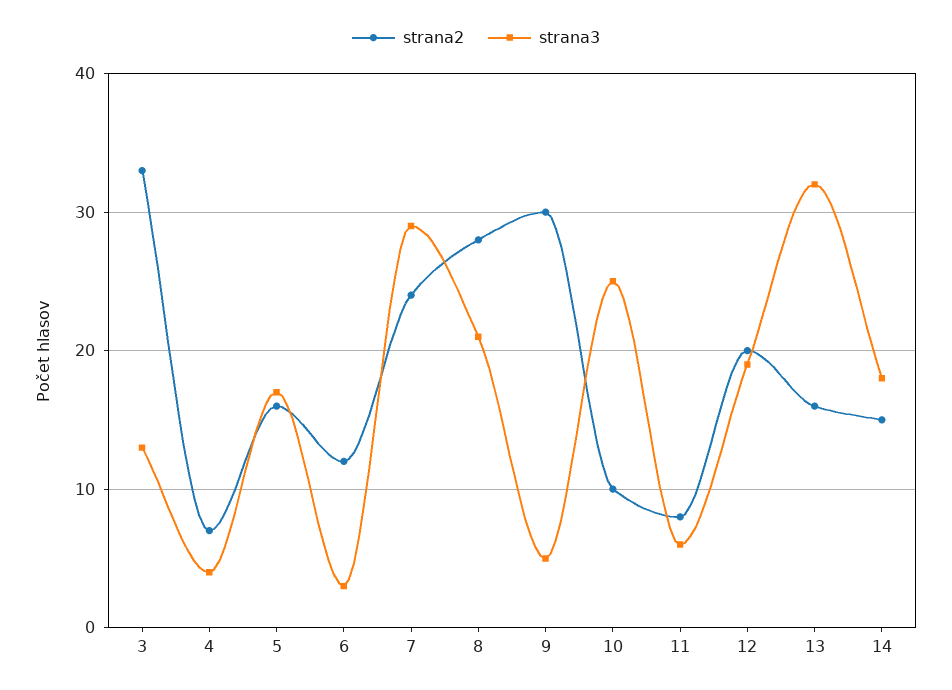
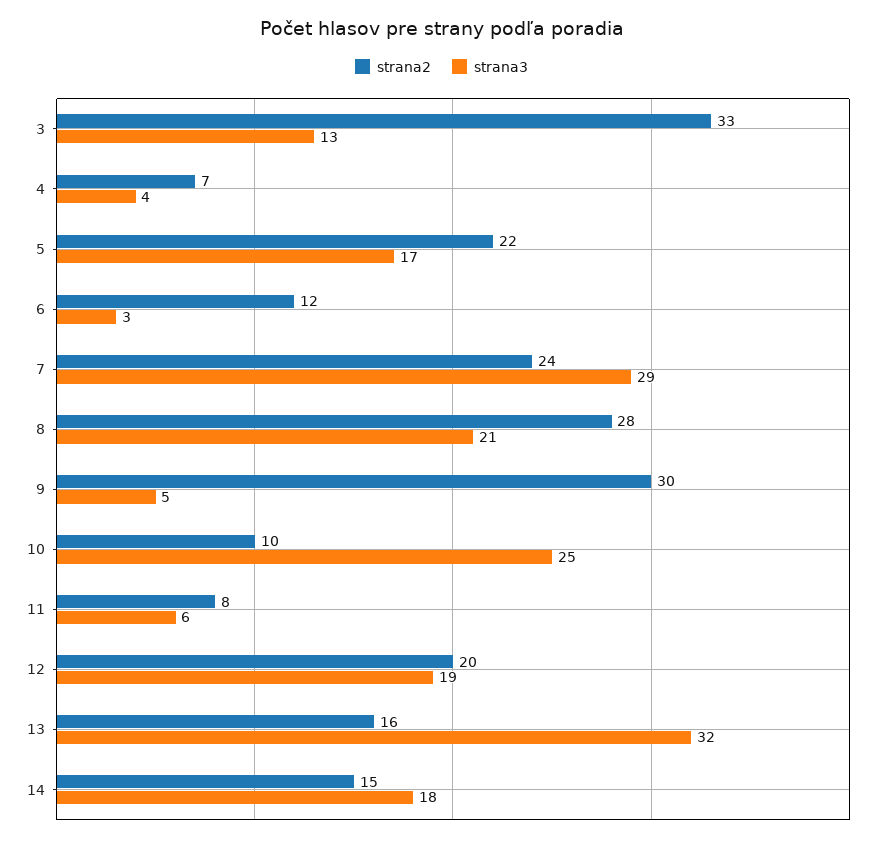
strana2, 5: 16 -> 22

